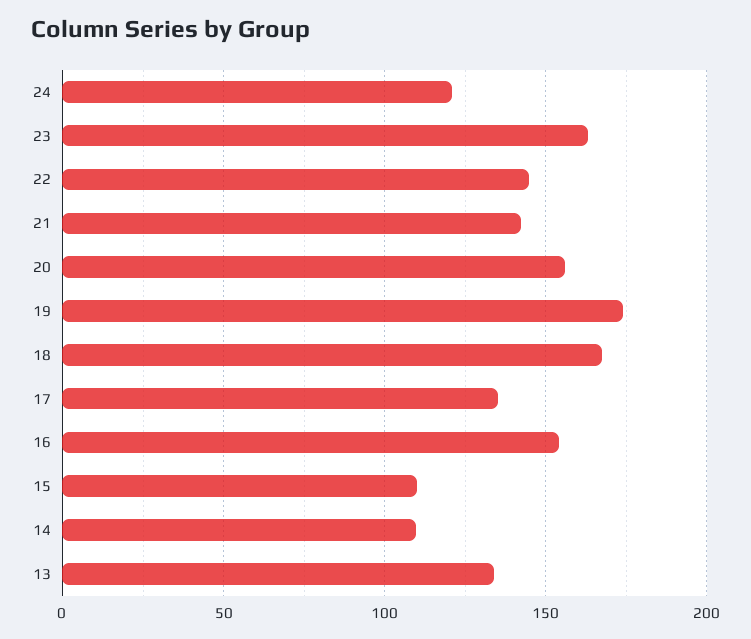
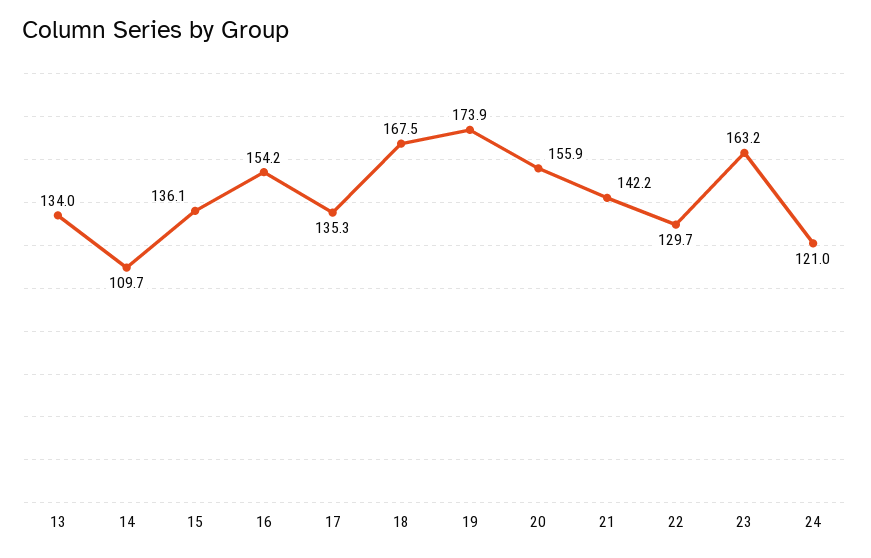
22: 145 -> 129.7
15: 110 -> 136.1

